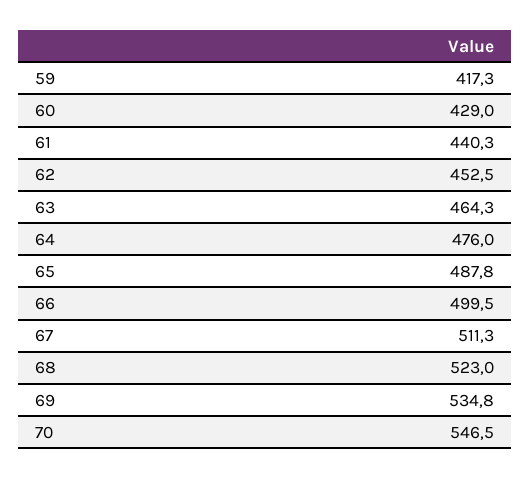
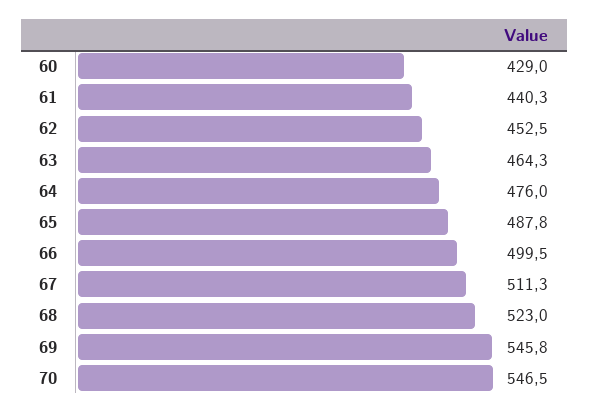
59: 417.3 -> none
69: 534.8 -> 545.8

